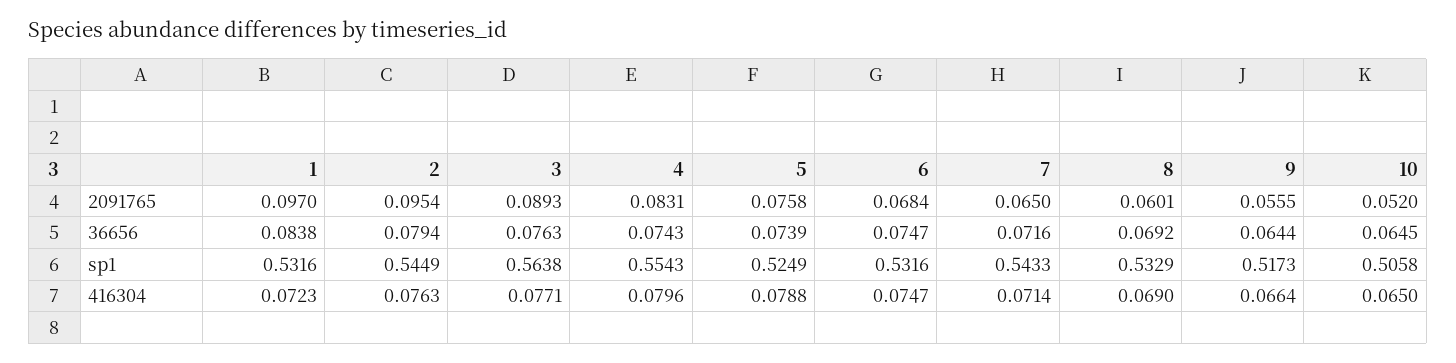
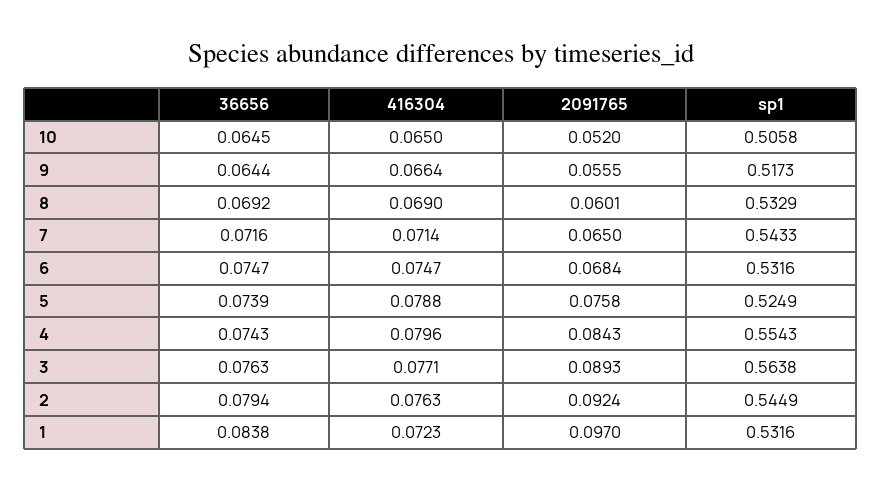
2, 2091765: 0.0954 -> 0.0924
4, 2091765: 0.0831 -> 0.0843

